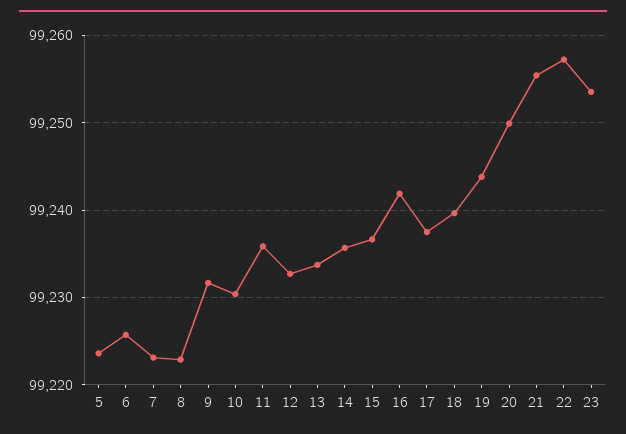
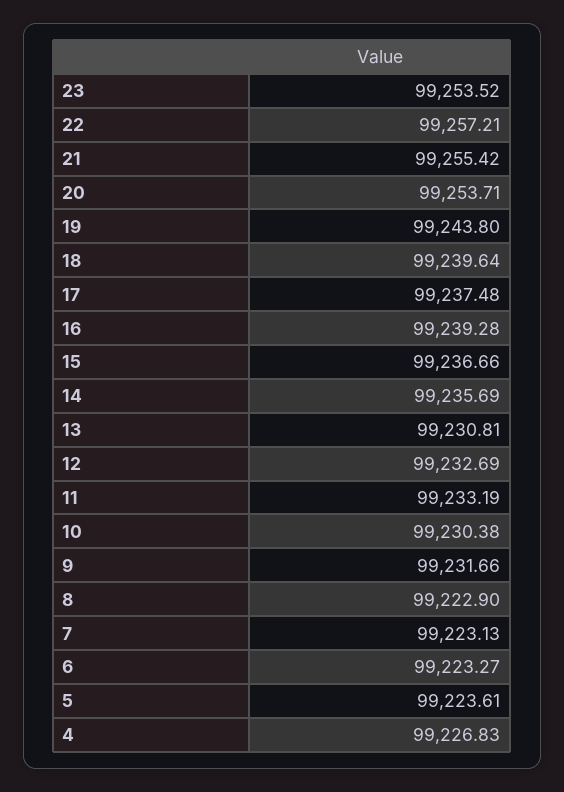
6: 99226 -> 99223.27
11: 99236 -> 99233.19
13: 99234 -> 99230.81
16: 99242 -> 99239.28
20: 99250 -> 99253.71
4: none -> 99226.83

